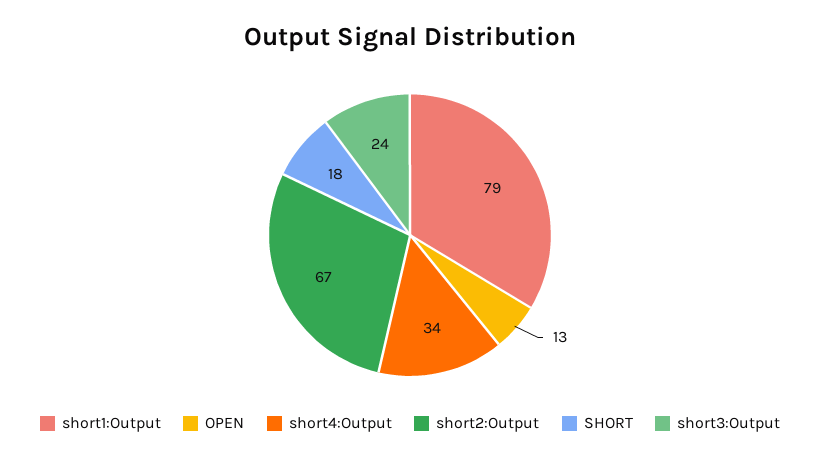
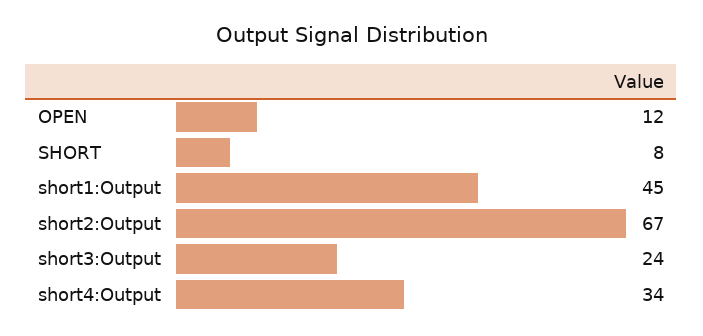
short1:Output: 79 -> 45
OPEN: 13 -> 12
SHORT: 18 -> 8

